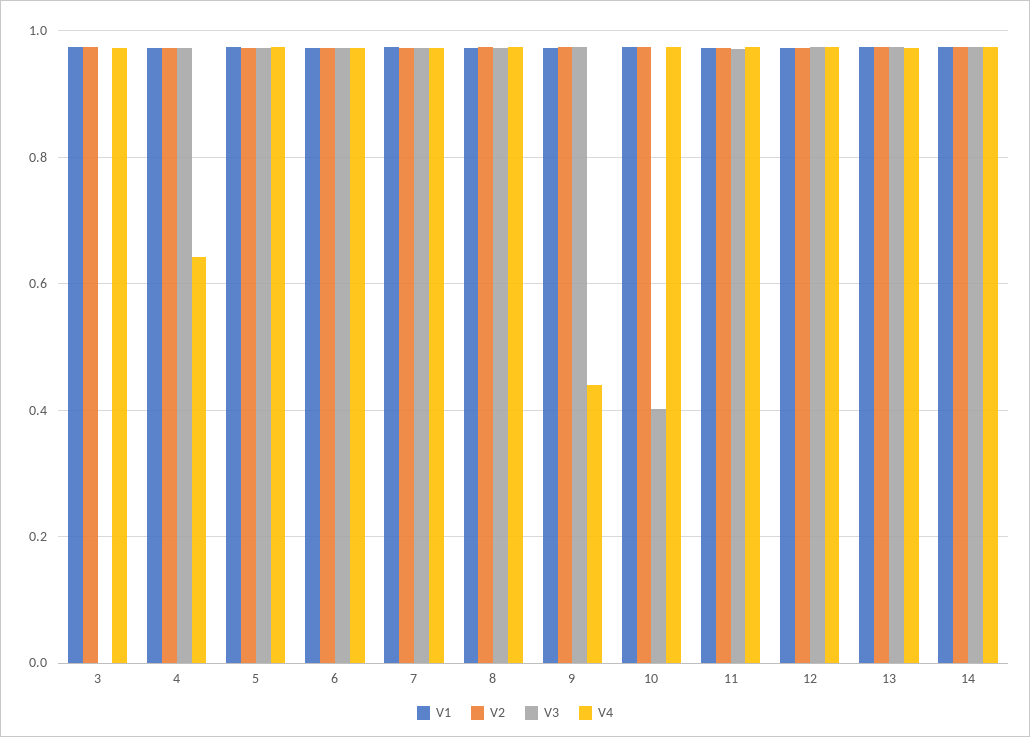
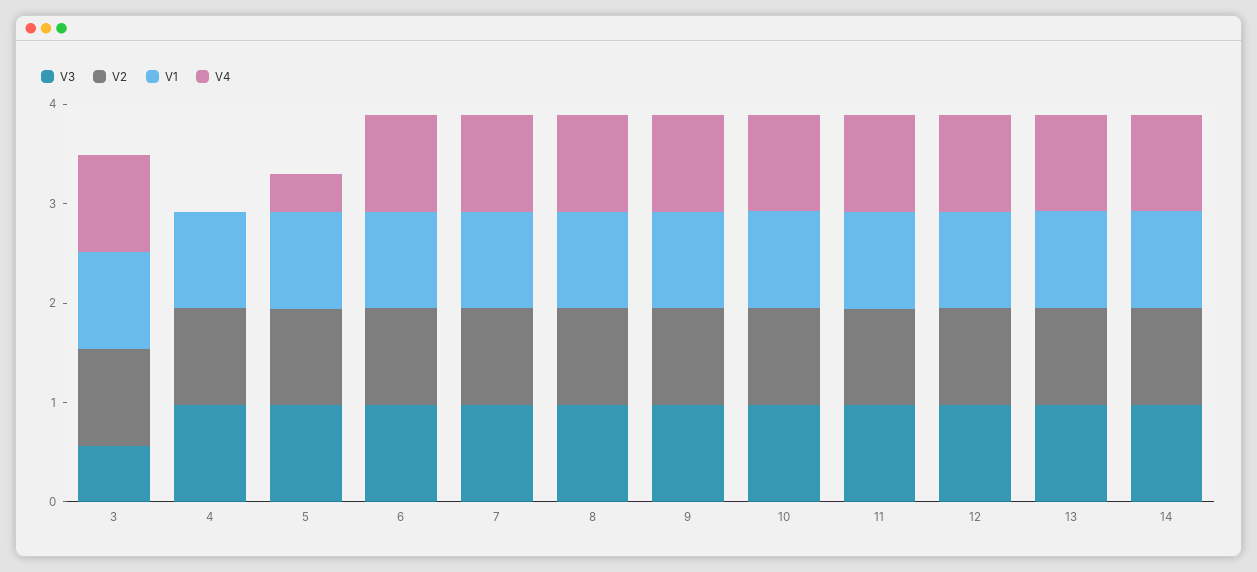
V3, 3: 0 -> 0.6
V4, 4: 0.64 -> 0
V4, 5: 0.98 -> 0.4
V4, 9: 0.44 -> 1
V3, 10: 0.4 -> 1

